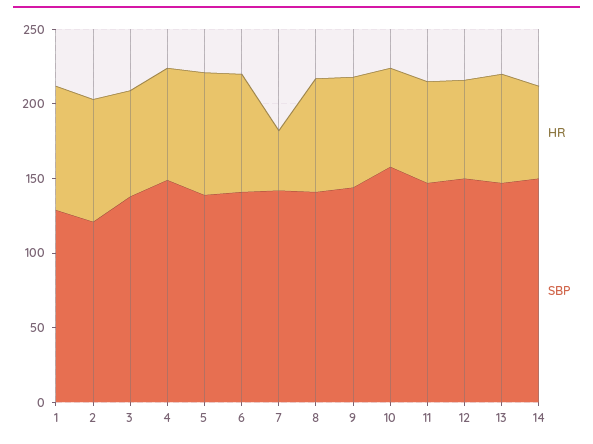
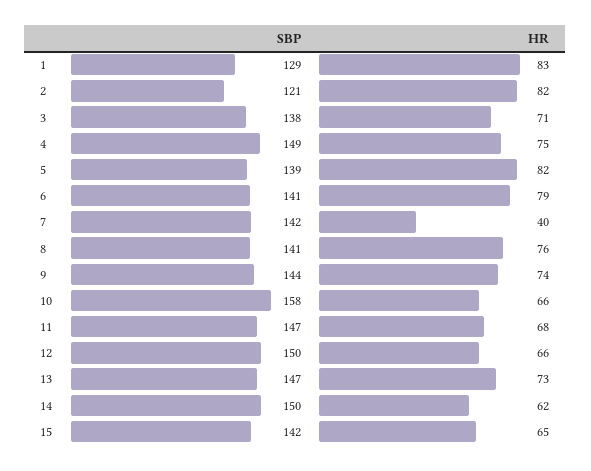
SBP, 15: none -> 142
HR, 15: none -> 65

